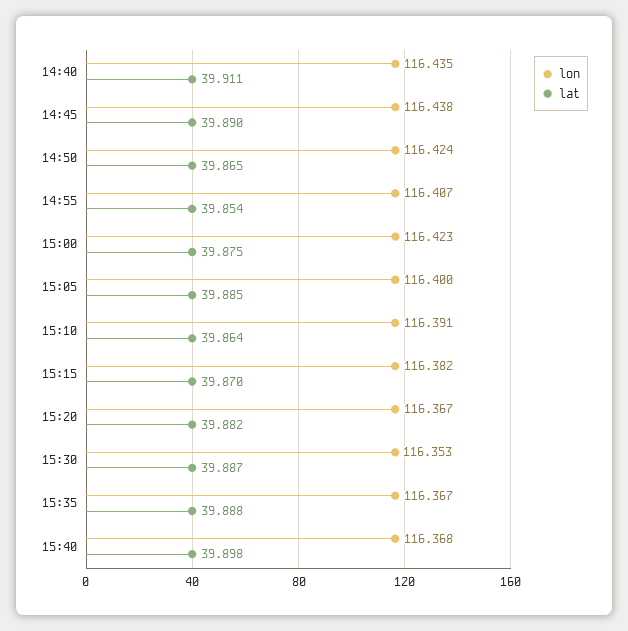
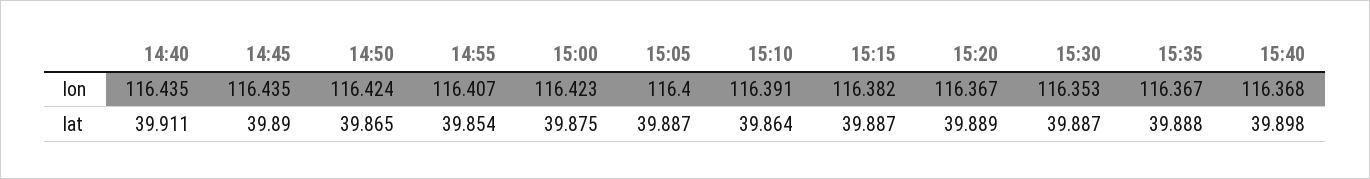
lon, 14:45: 116.438 -> 116.435
lat, 15:05: 39.885 -> 39.887
lat, 15:15: 39.87 -> 39.887
lat, 15:20: 39.882 -> 39.889

